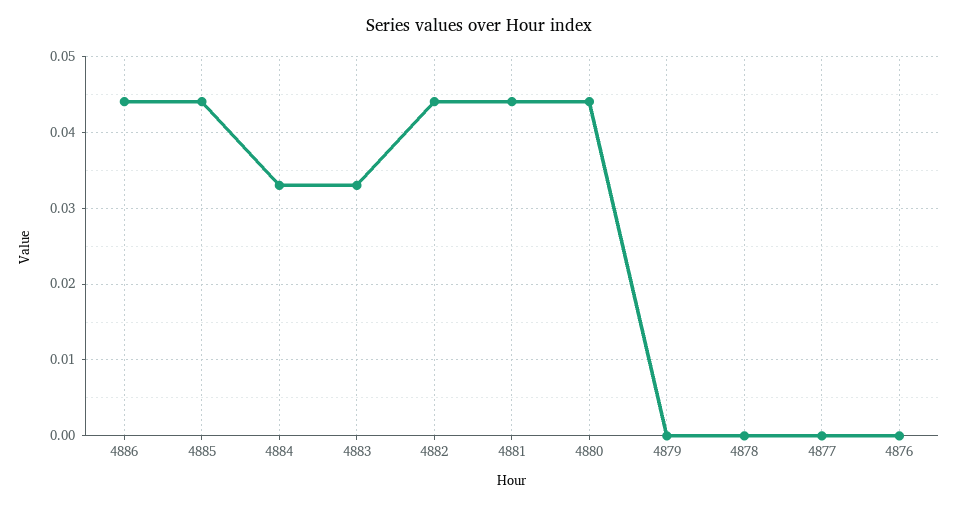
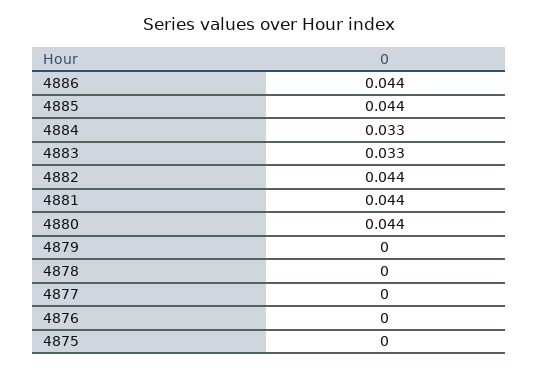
4875: none -> 0

